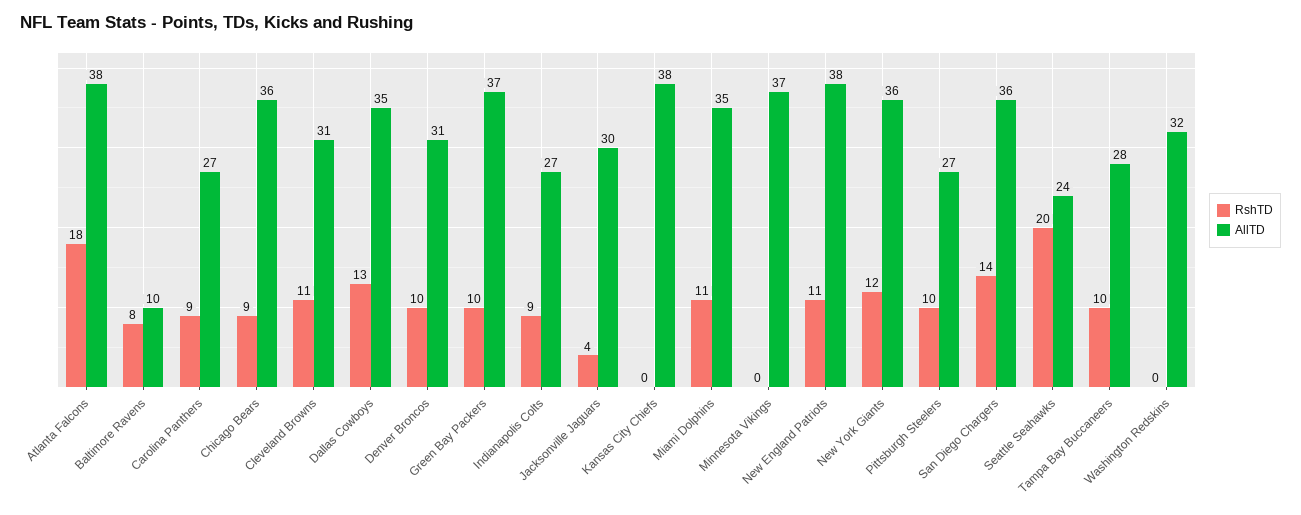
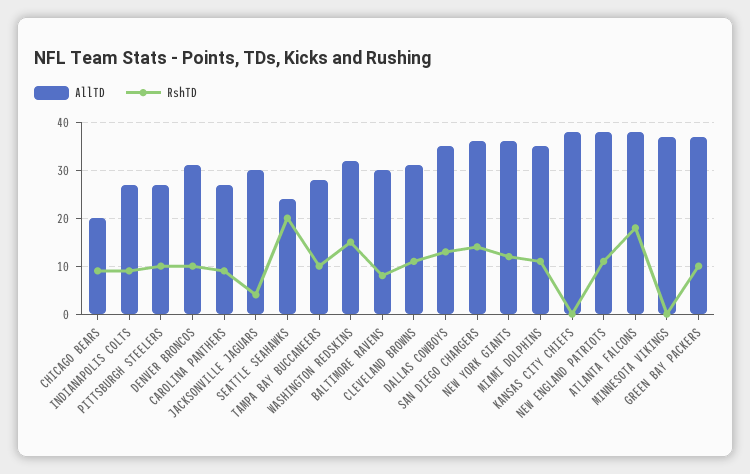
AllTD, Baltimore Ravens: 10 -> 30
AllTD, Chicago Bears: 36 -> 20
RshTD, Washington Redskins: 0 -> 15

